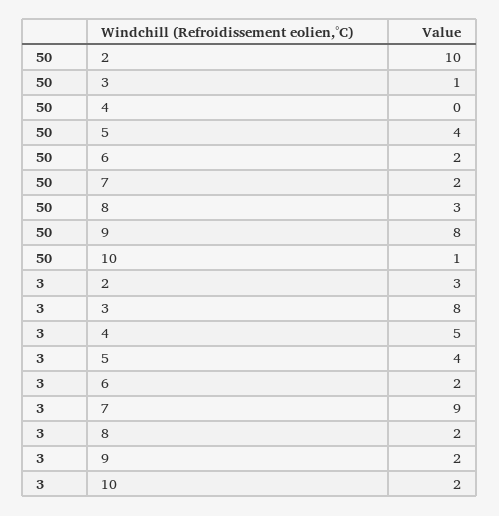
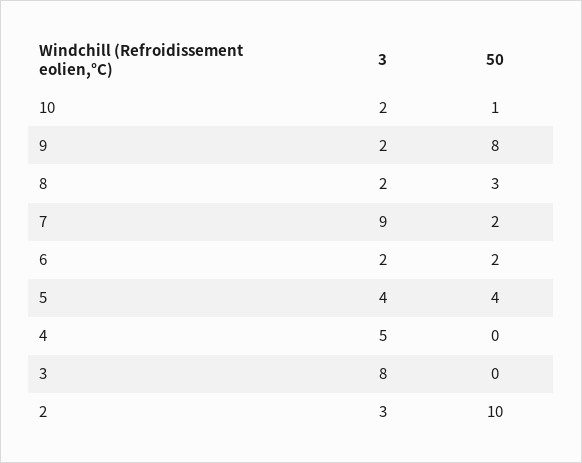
50, 3: 1 -> 0

